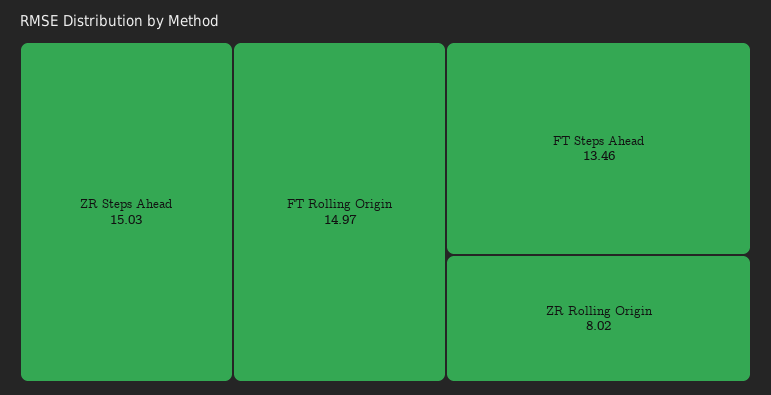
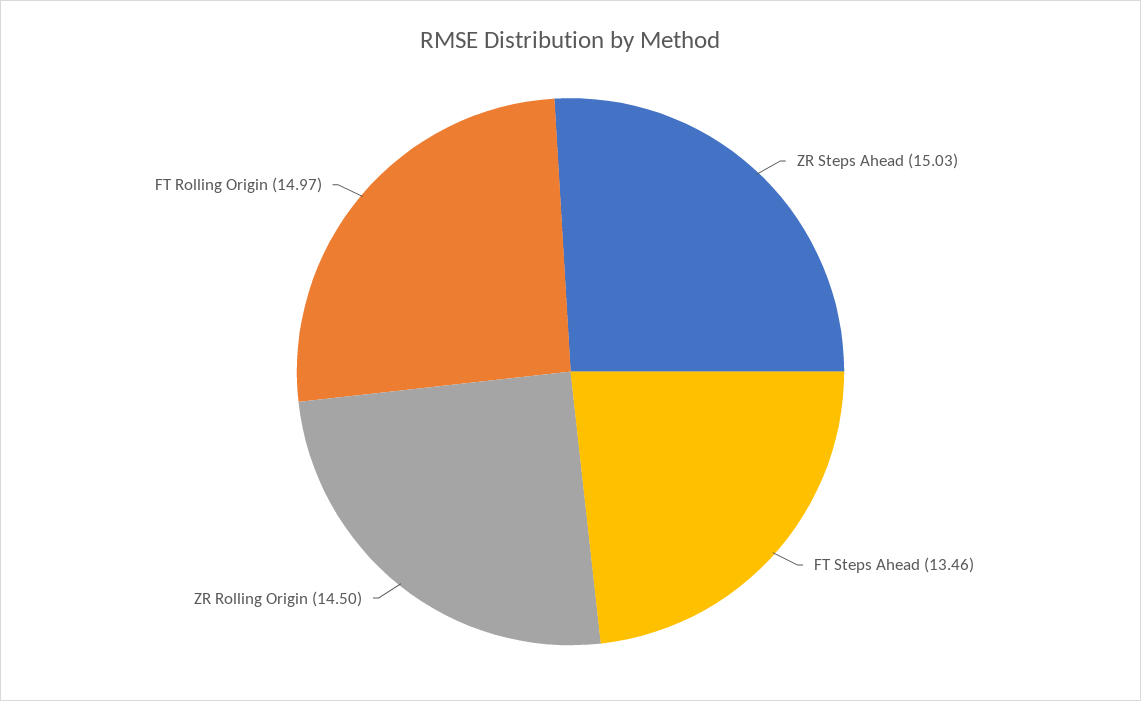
ZR Rolling Origin: 8.02 -> 14.5

